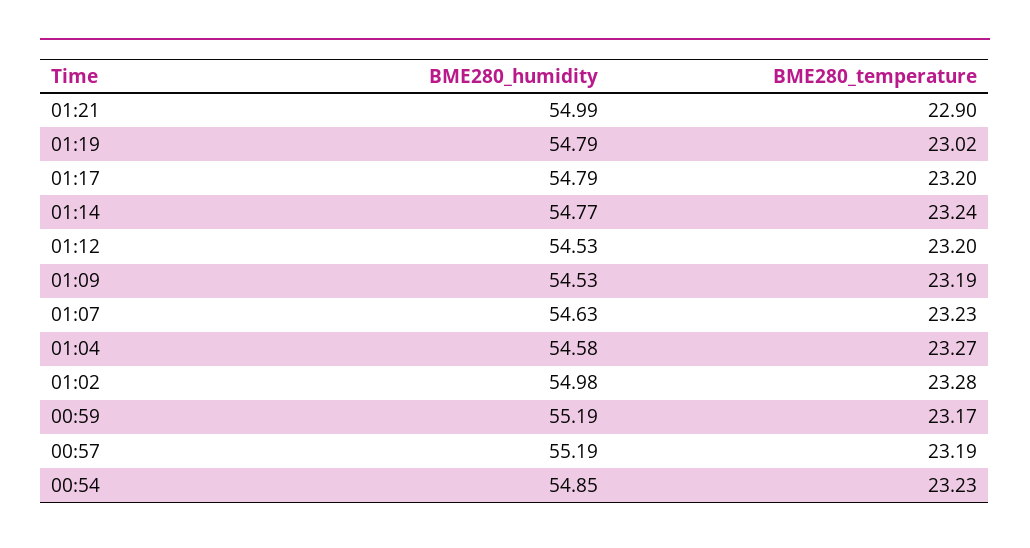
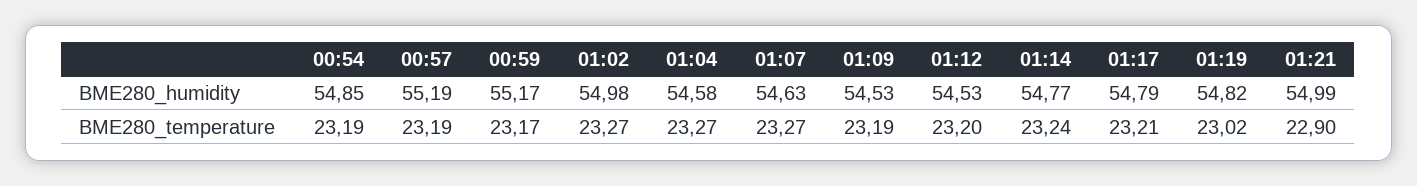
BME280_humidity, 01:19: 54.79 -> 54.82
BME280_temperature, 01:17: 23.2 -> 23.21
BME280_temperature, 01:07: 23.23 -> 23.27
BME280_temperature, 01:02: 23.28 -> 23.27
BME280_humidity, 00:59: 55.19 -> 55.17
BME280_temperature, 00:54: 23.23 -> 23.19

